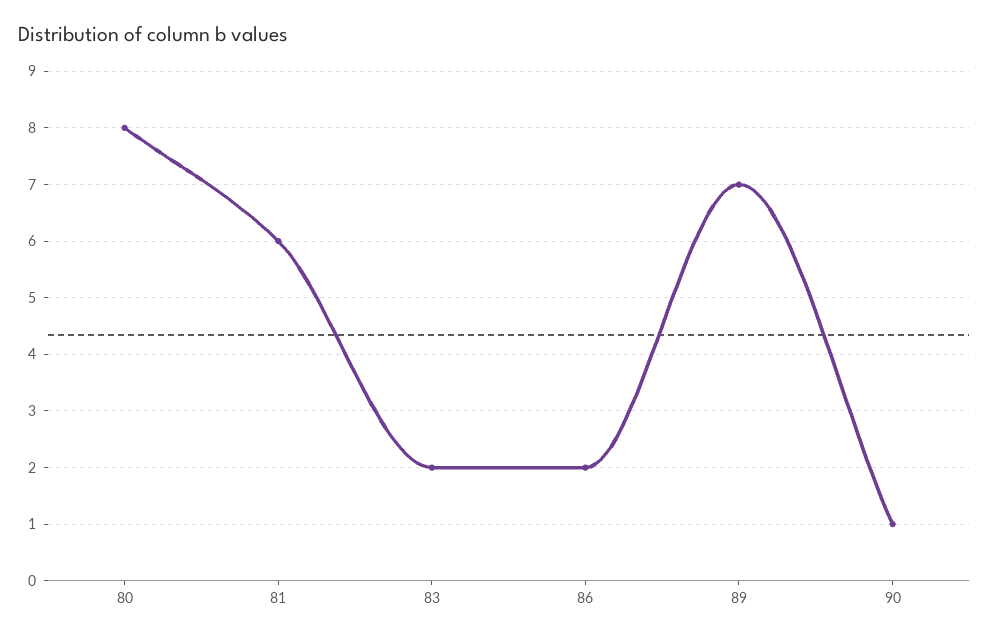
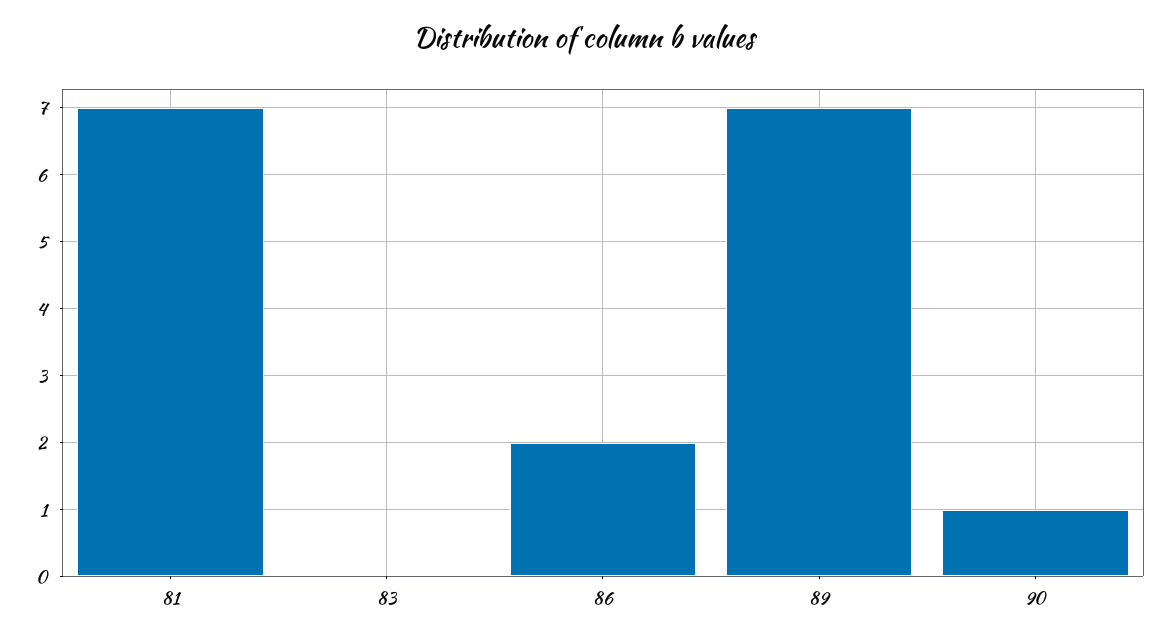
80: 8 -> none
81: 6 -> 7
83: 2 -> 0

